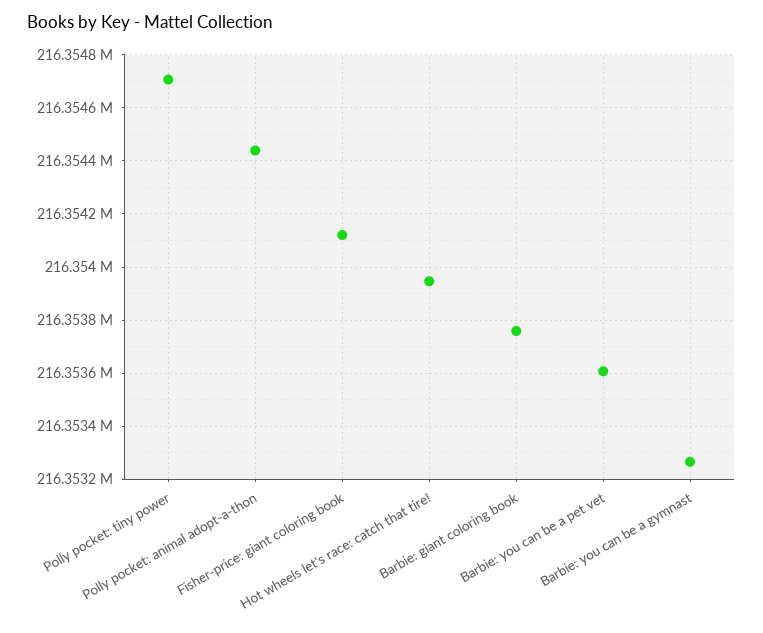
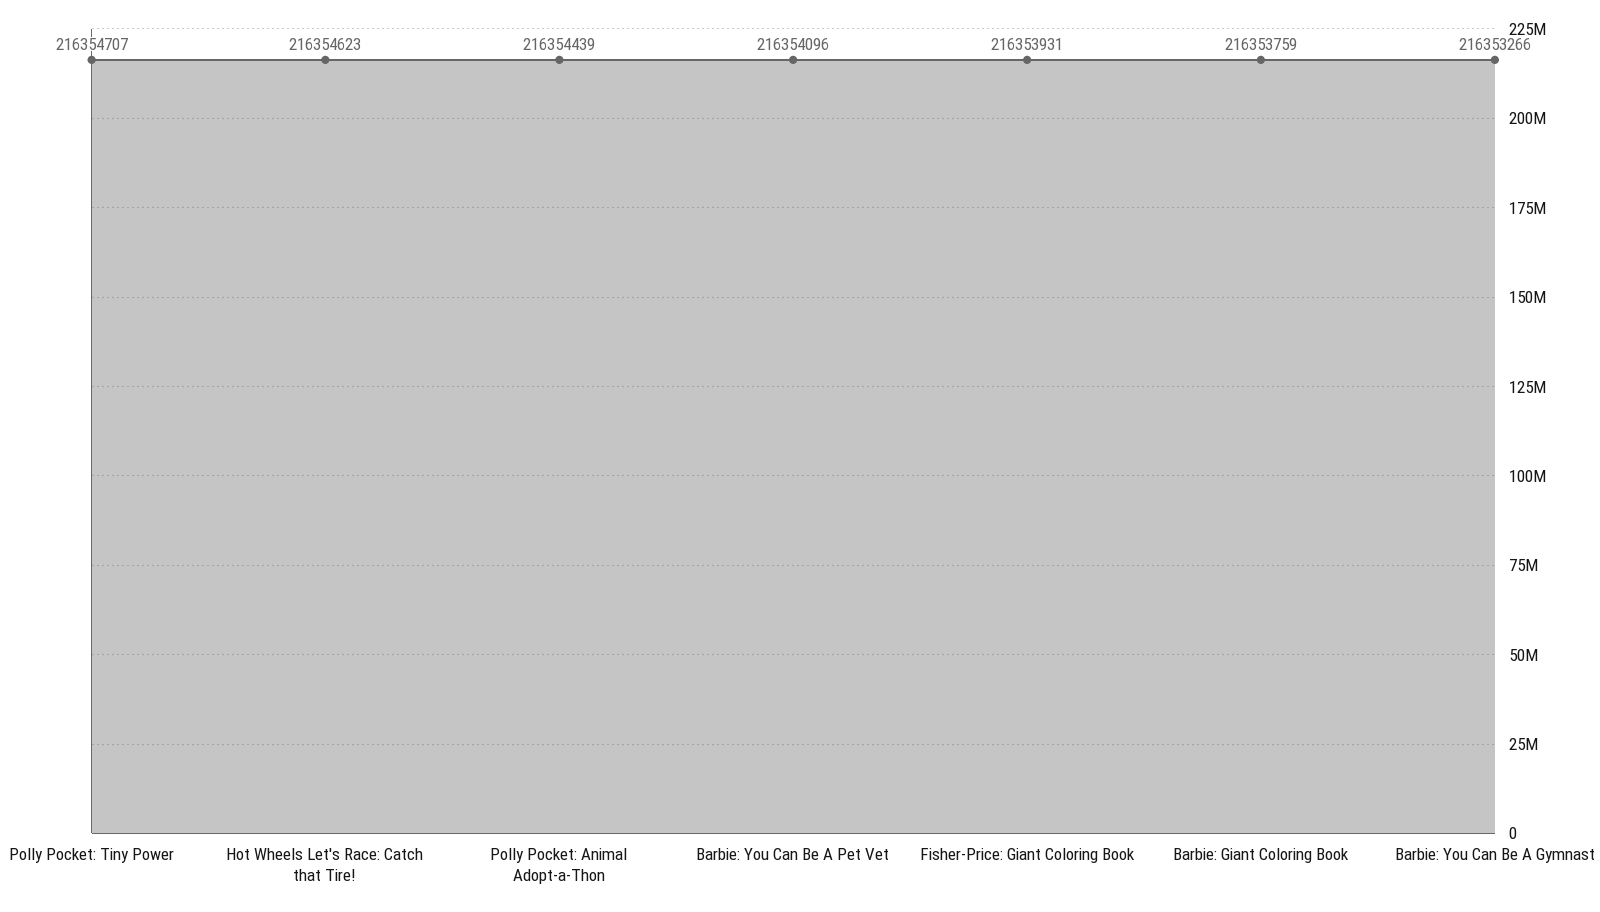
Fisher-price: giant coloring book: 216354125 -> 216353931
Hot wheels let's race: catch that tire!: 216353950 -> 216354623
Barbie: you can be a pet vet: 216353600 -> 216354096

